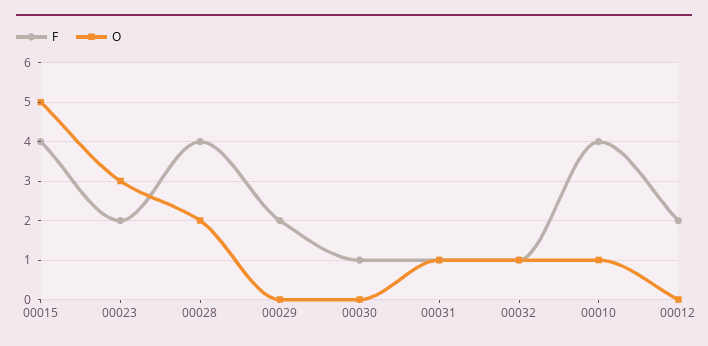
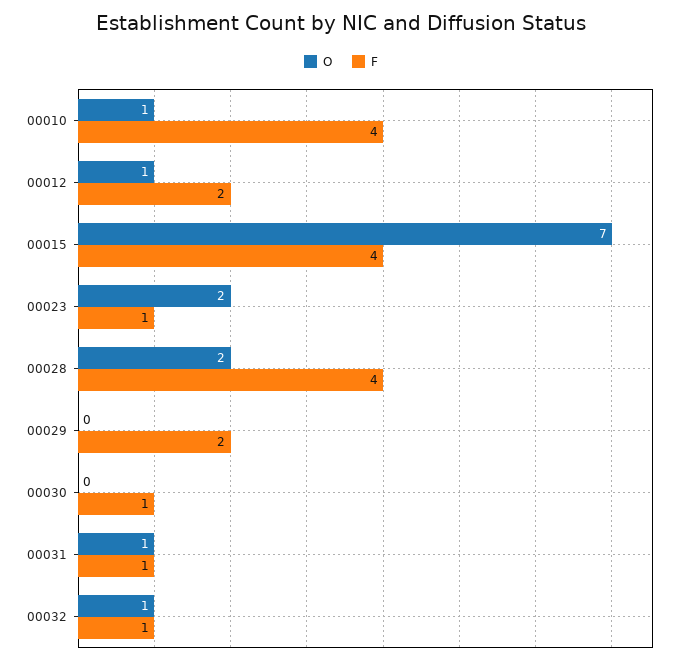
O, 00015: 5 -> 7
F, 00023: 2 -> 1
O, 00023: 3 -> 2
O, 00012: 0 -> 1

